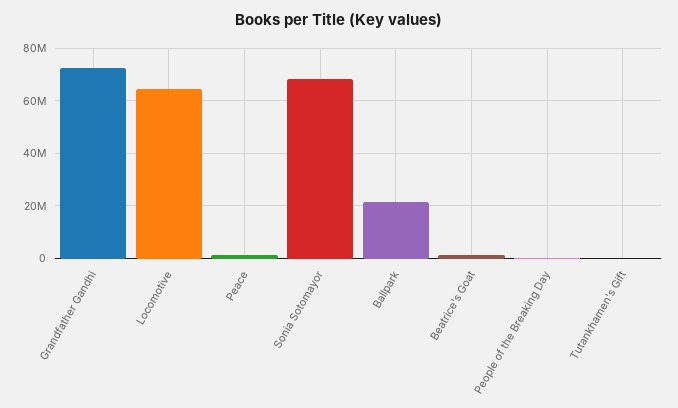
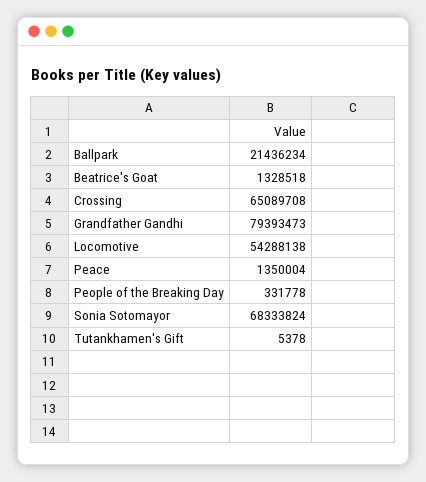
Grandfather Gandhi: 72500000 -> 79393473
Locomotive: 65000000 -> 54288138
Crossing: none -> 65089708

